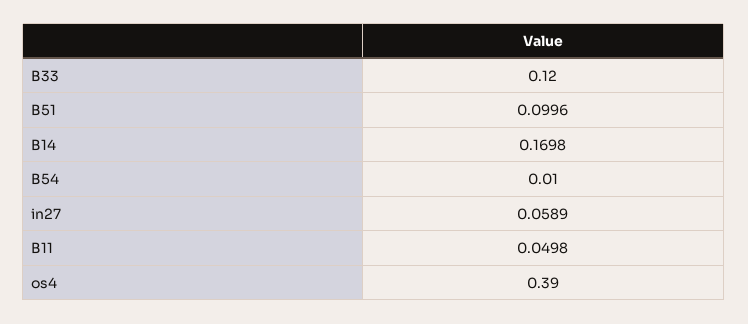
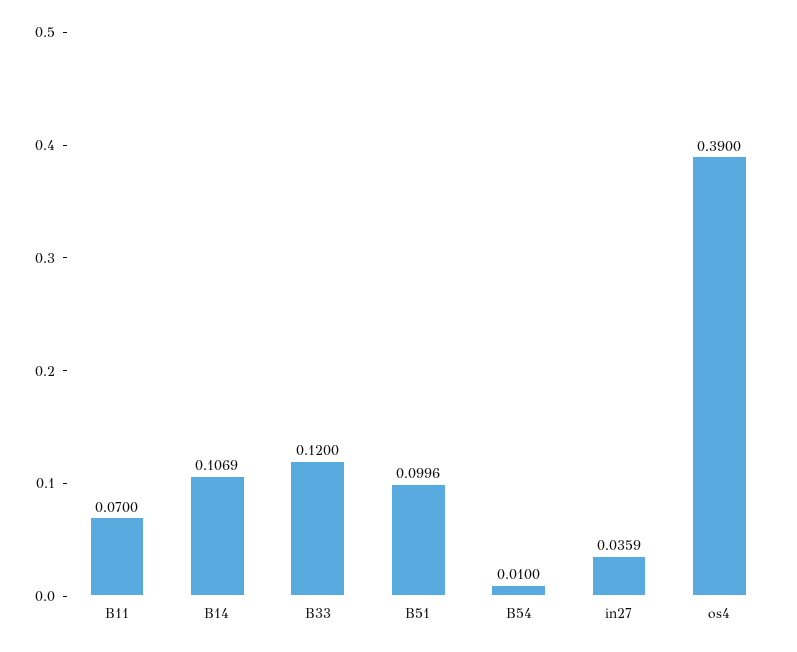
B14: 0.1698 -> 0.1069
in27: 0.0589 -> 0.0359
B11: 0.0498 -> 0.07

